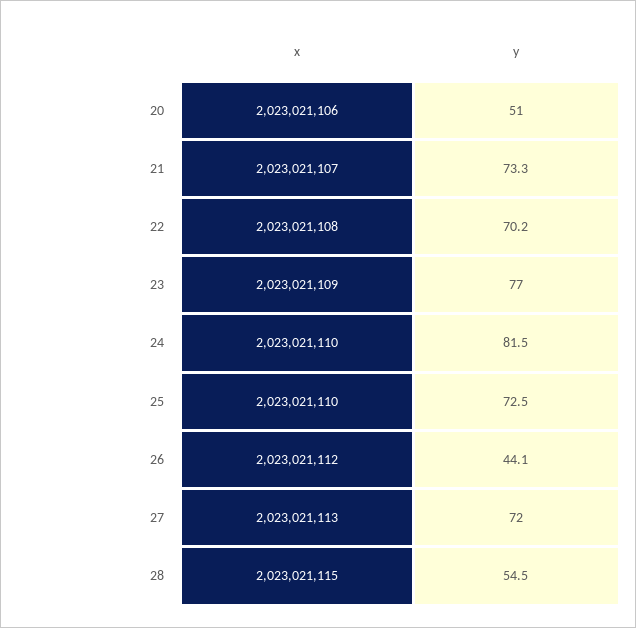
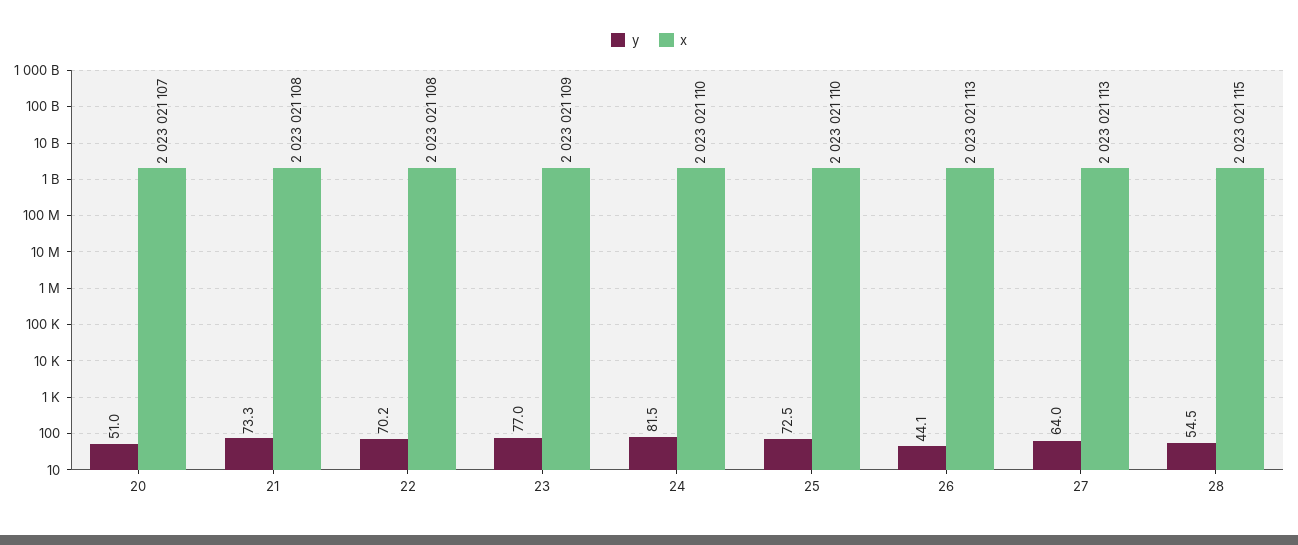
x, 20: 2023021106 -> 2023021107
x, 21: 2023021107 -> 2023021108
x, 26: 2023021112 -> 2023021113
y, 27: 72 -> 64

